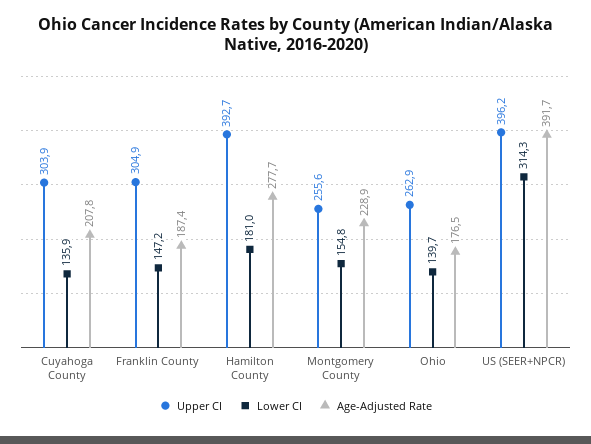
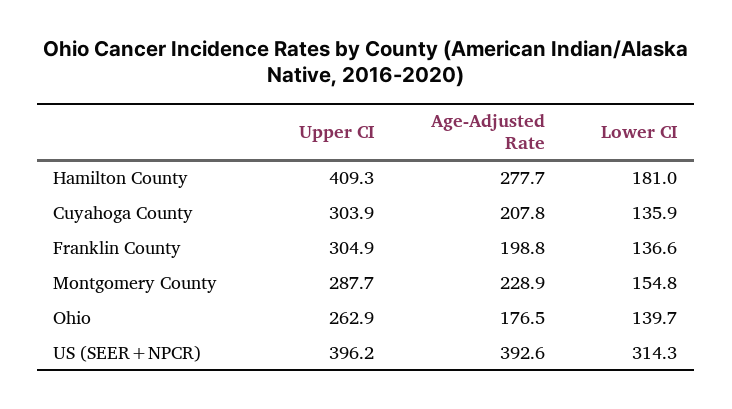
Lower CI, Franklin County: 147.2 -> 136.6
Age-Adjusted Rate, Franklin County: 187.4 -> 198.8
Upper CI, Hamilton County: 392.7 -> 409.3
Upper CI, Montgomery County: 255.6 -> 287.7
Age-Adjusted Rate, US (SEER+NPCR): 391.7 -> 392.6

